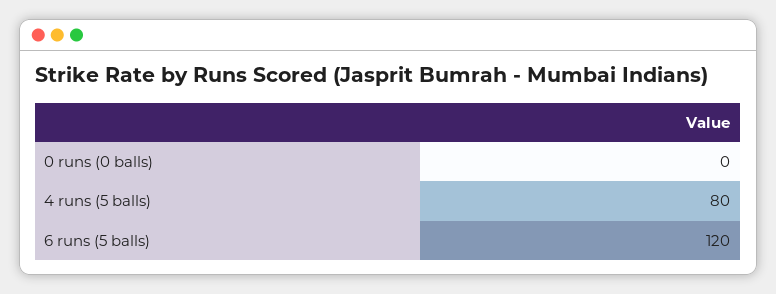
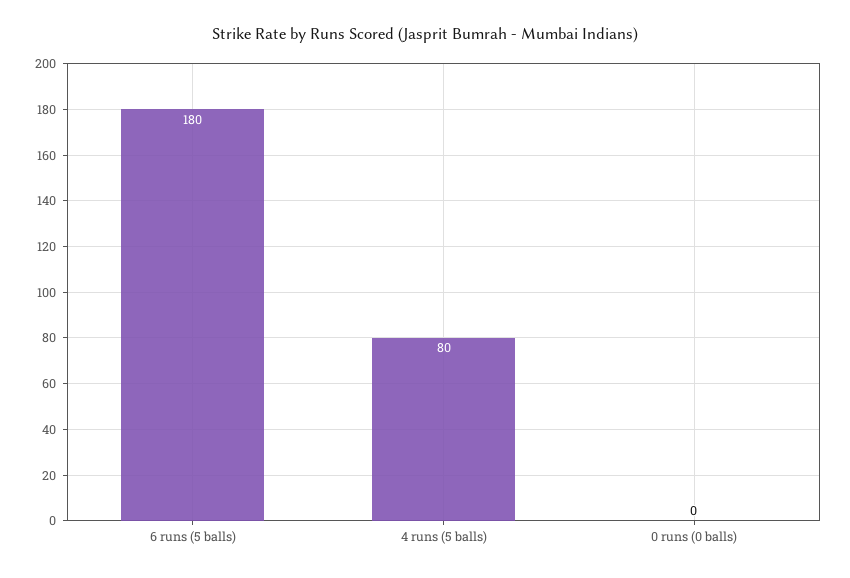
6 runs (5 balls): 120 -> 180

